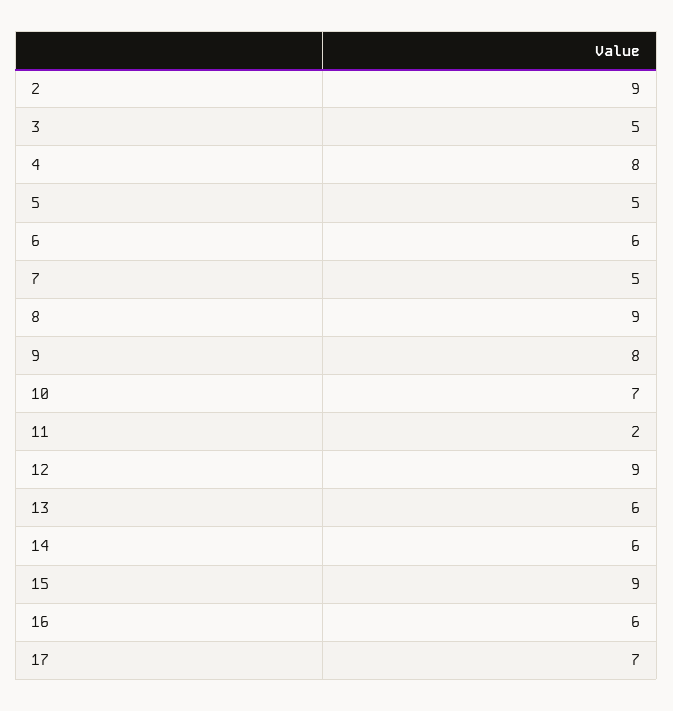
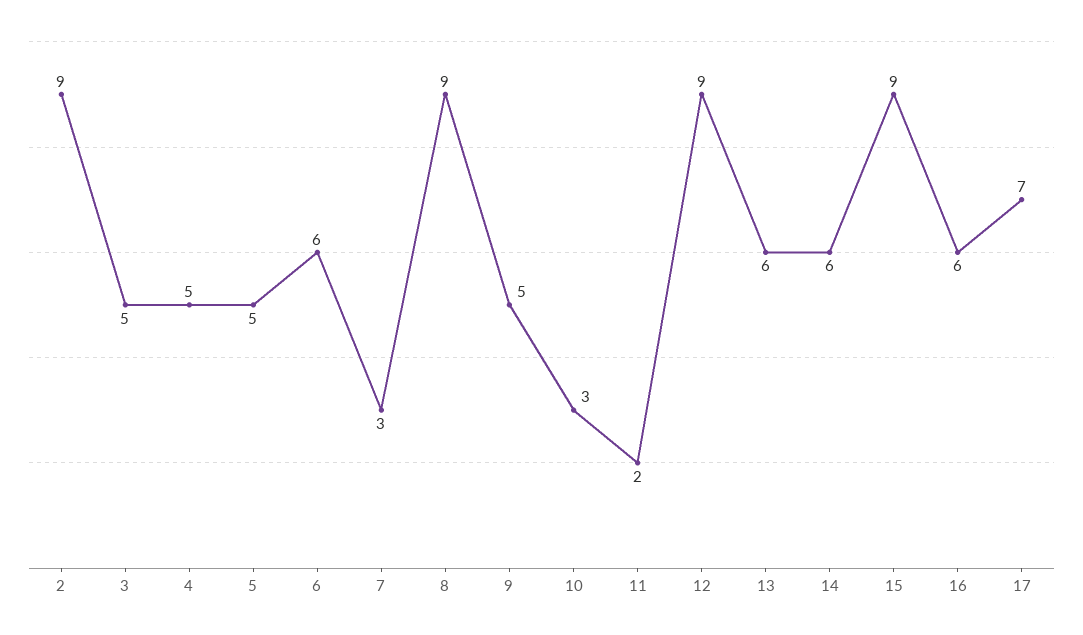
4: 8 -> 5
7: 5 -> 3
9: 8 -> 5
10: 7 -> 3

